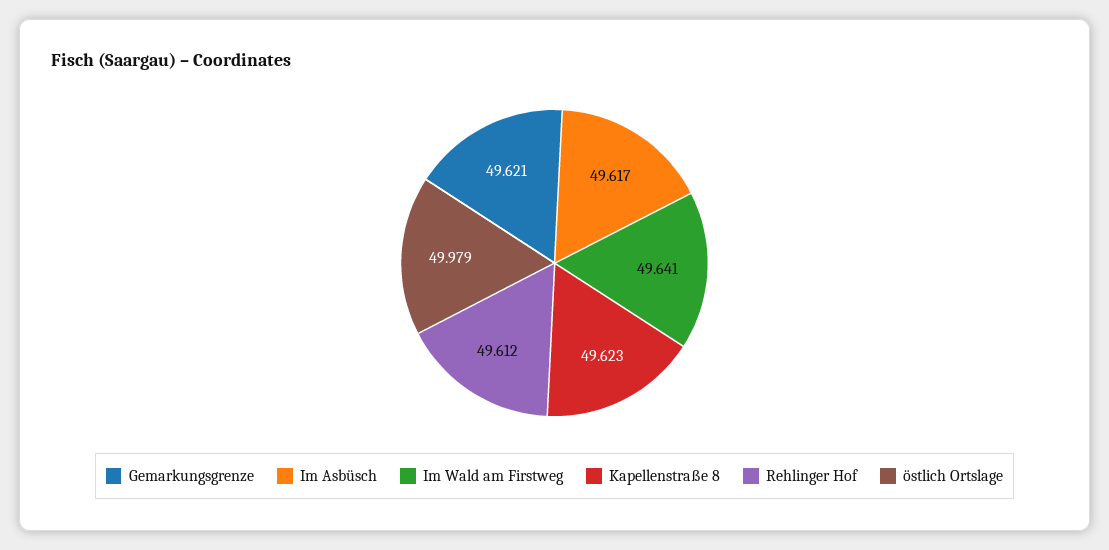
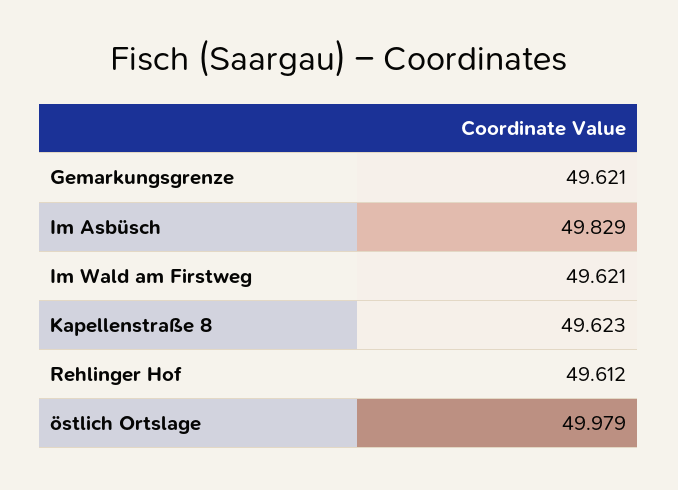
Im Asbüsch: 49.617 -> 49.829
Im Wald am Firstweg: 49.641 -> 49.621

